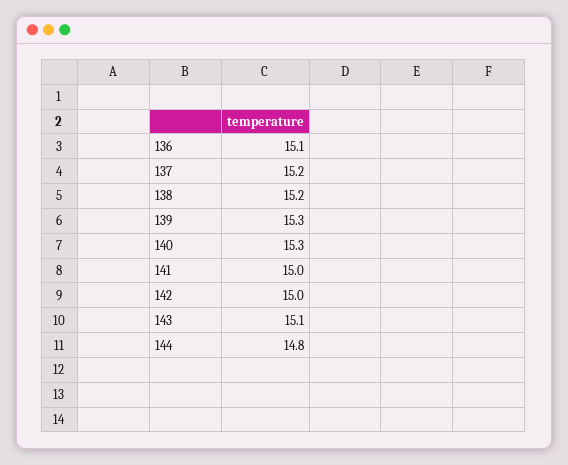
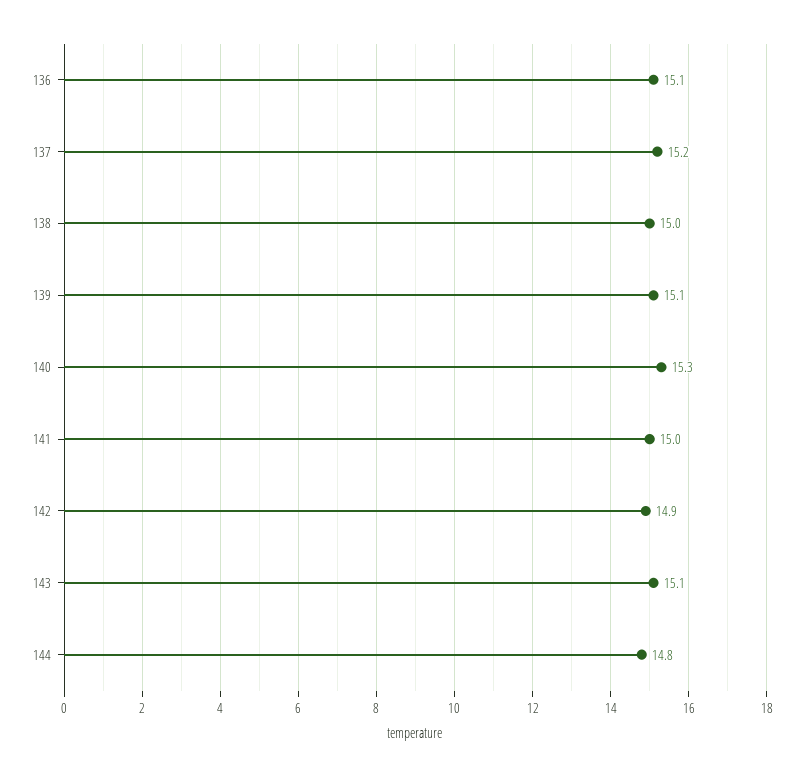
138: 15.2 -> 15
139: 15.3 -> 15.1
142: 15 -> 14.9

